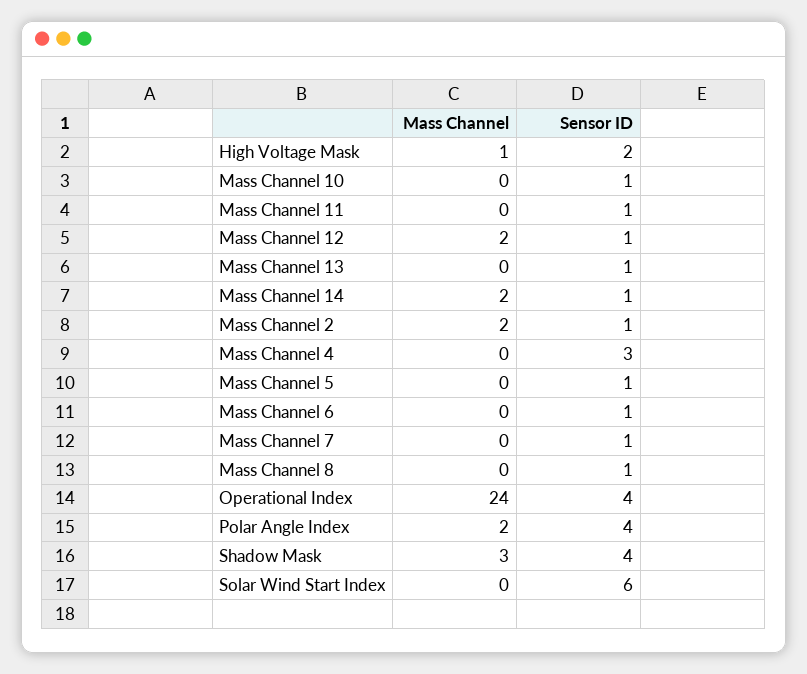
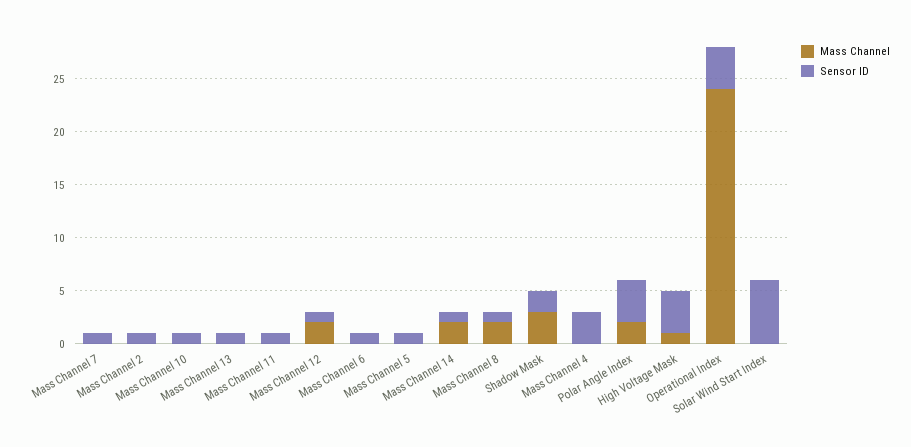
Sensor ID, High Voltage Mask: 2 -> 4
Mass Channel, Mass Channel 2: 2 -> 0
Mass Channel, Mass Channel 8: 0 -> 2
Sensor ID, Shadow Mask: 4 -> 2

